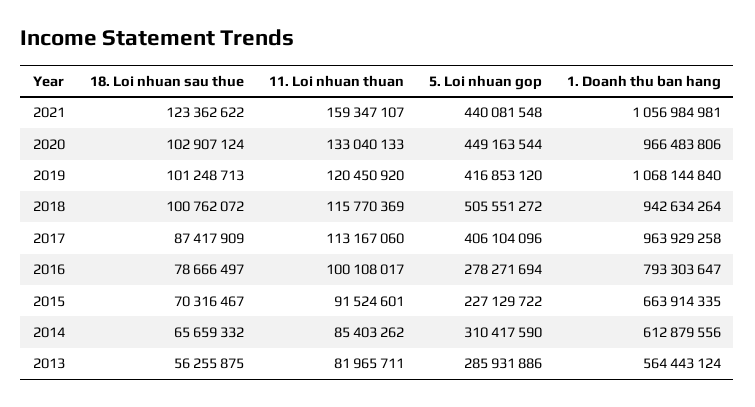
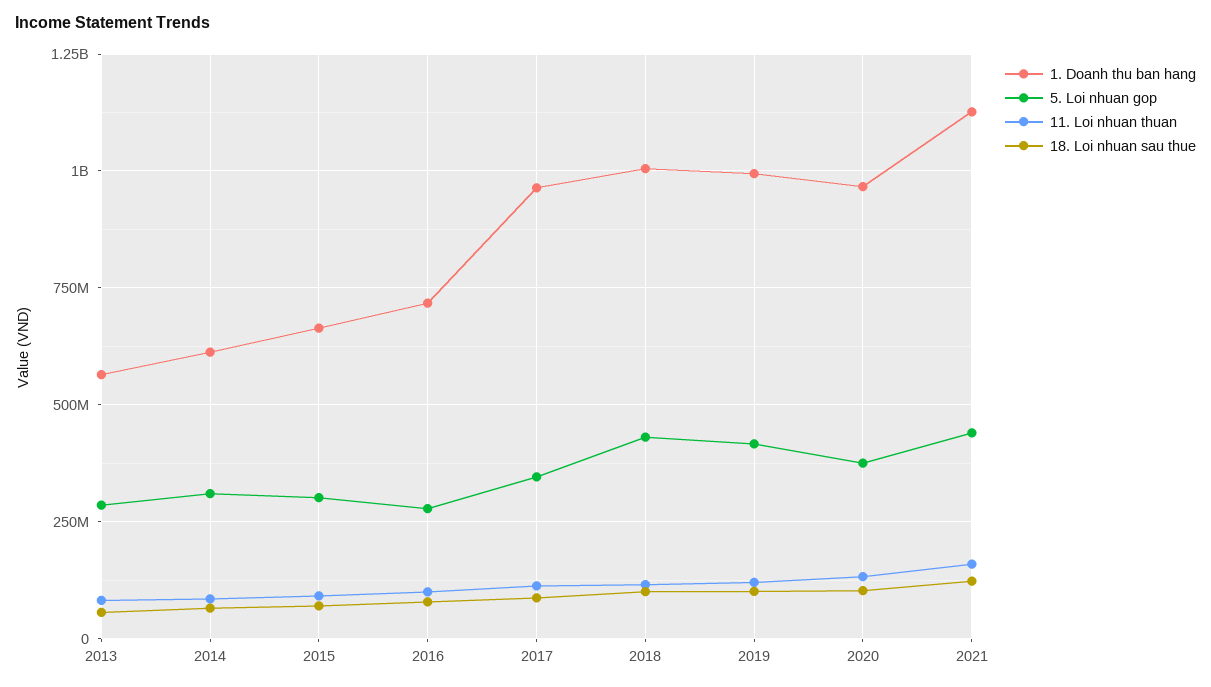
1. Doanh thu ban hang, 2021: 1056984981 -> 1125000000
5. Loi nhuan gop, 2020: 449163544 -> 375000000
1. Doanh thu ban hang, 2019: 1068144840 -> 1000000000
5. Loi nhuan gop, 2018: 505551272 -> 425000000
1. Doanh thu ban hang, 2018: 942634264 -> 1000000000
5. Loi nhuan gop, 2017: 406104096 -> 350000000
1. Doanh thu ban hang, 2016: 793303647 -> 725000000
5. Loi nhuan gop, 2015: 227129722 -> 300000000

